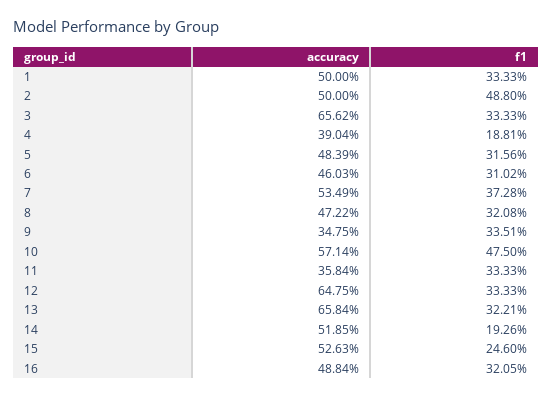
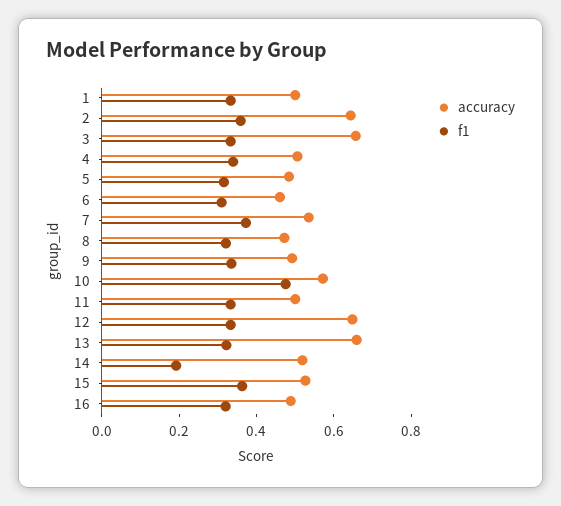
accuracy, 2: 0.5 -> 0.65
f1, 2: 0.488 -> 0.35
accuracy, 4: 0.3904 -> 0.5
f1, 4: 0.1881 -> 0.35
accuracy, 9: 0.3475 -> 0.5
accuracy, 11: 0.3584 -> 0.5
f1, 15: 0.246 -> 0.35

